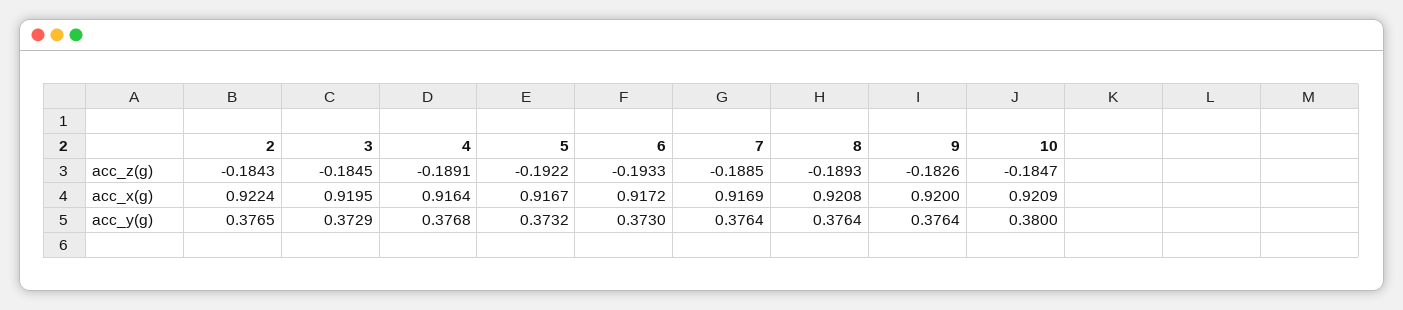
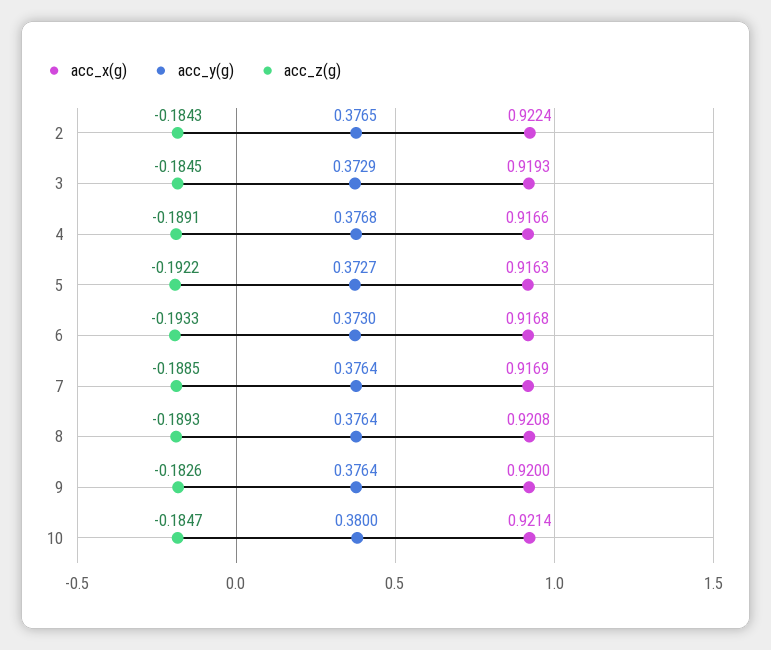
acc_x(g), 3: 0.9195 -> 0.9193
acc_x(g), 4: 0.9164 -> 0.9166
acc_x(g), 5: 0.9167 -> 0.9163
acc_x(g), 6: 0.9172 -> 0.9168
acc_x(g), 10: 0.9209 -> 0.9214
acc_y(g), 5: 0.3732 -> 0.3727

